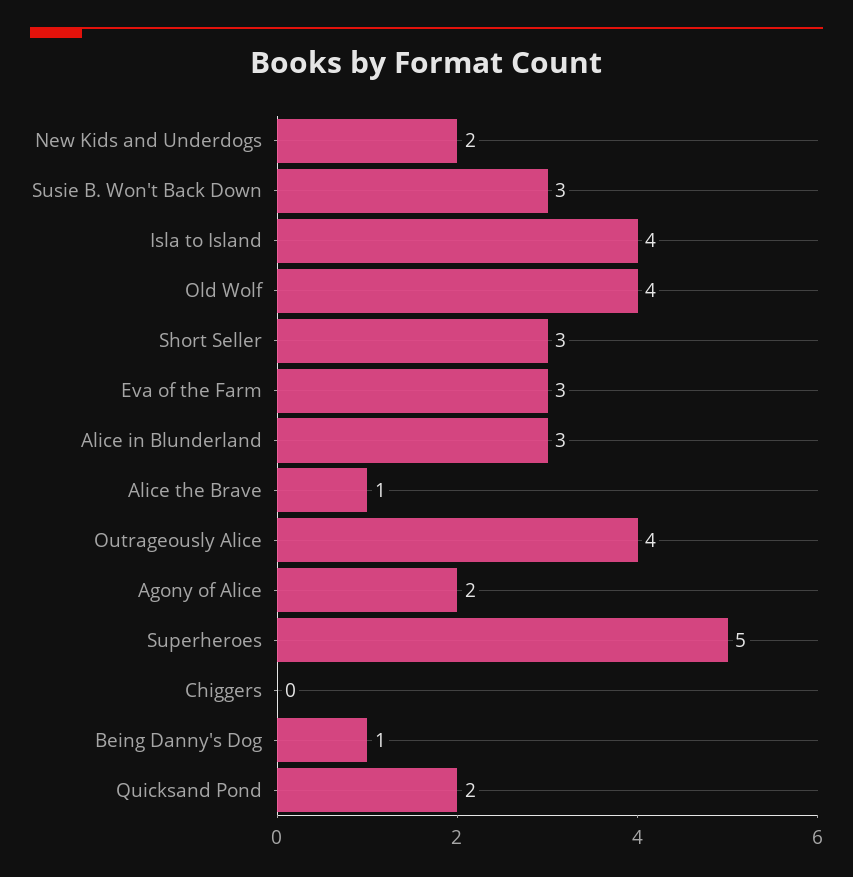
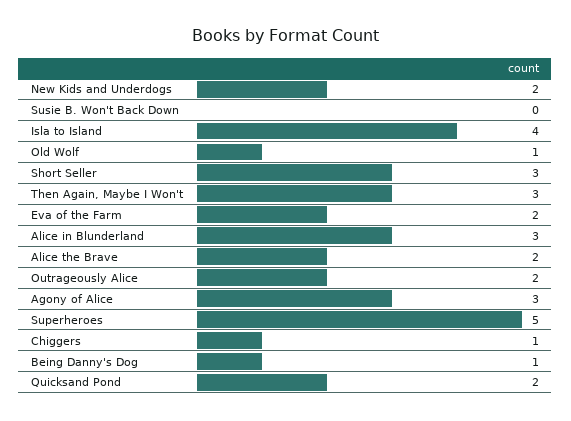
Susie B. Won't Back Down: 3 -> 0
Old Wolf: 4 -> 1
Eva of the Farm: 3 -> 2
Alice the Brave: 1 -> 2
Outrageously Alice: 4 -> 2
Agony of Alice: 2 -> 3
Chiggers: 0 -> 1
Then Again, Maybe I Won't: none -> 3

